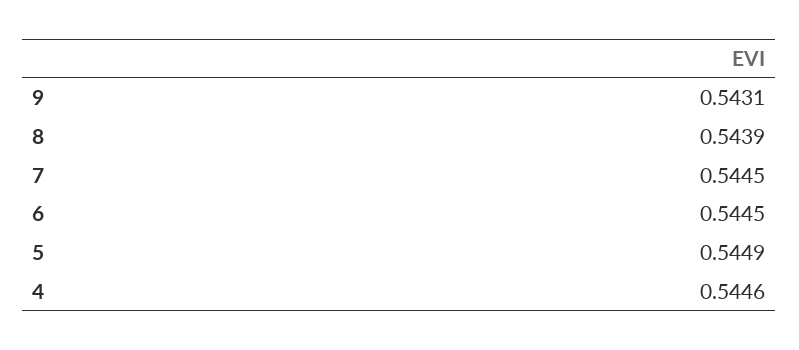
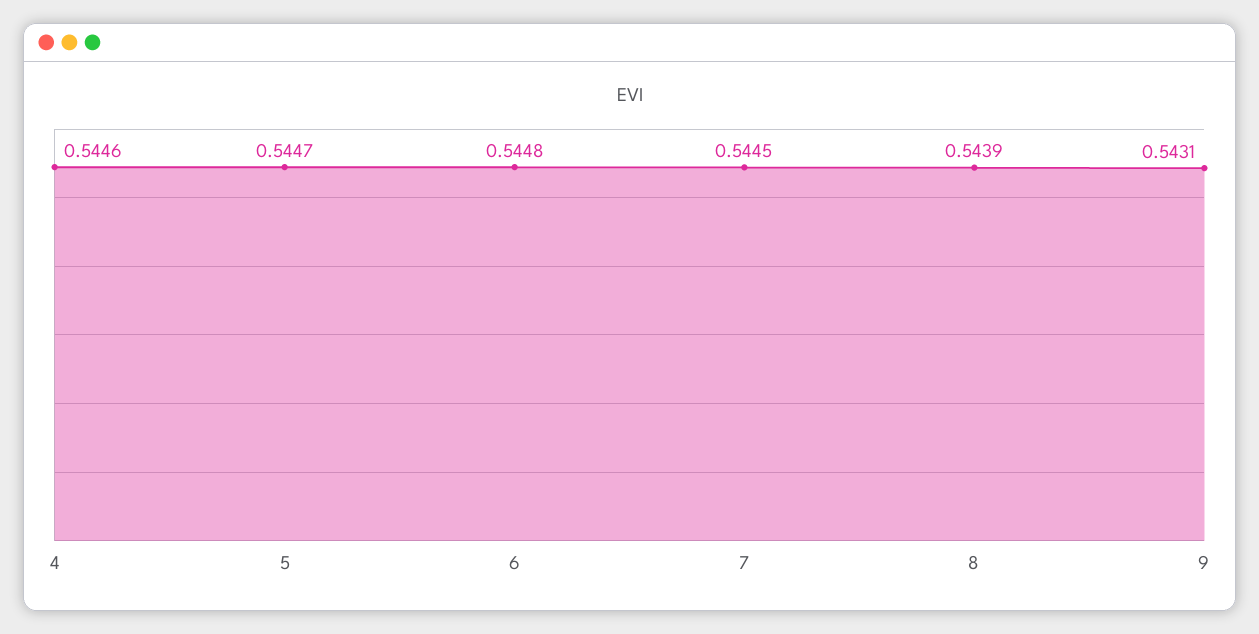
6: 0.5445 -> 0.5448
5: 0.5449 -> 0.5447

